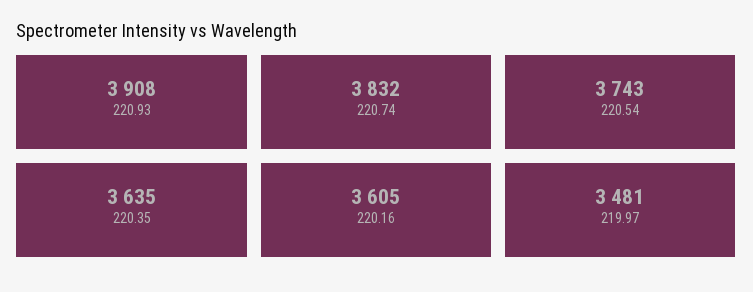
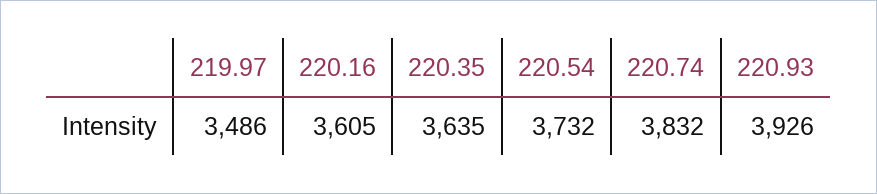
220.93: 3908 -> 3926
220.54: 3743 -> 3732
219.97: 3481 -> 3486

